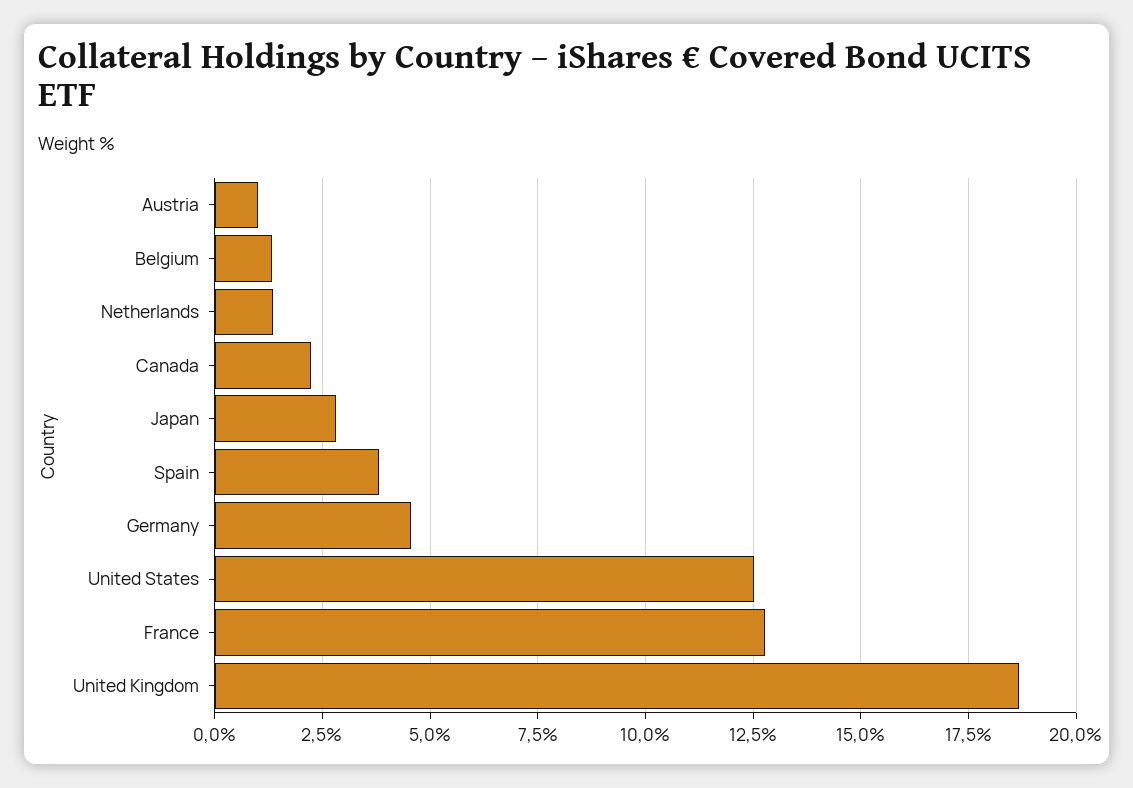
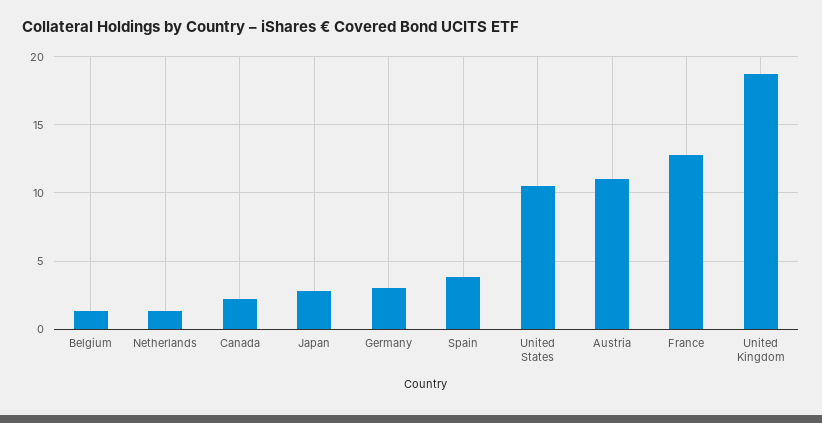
Austria: 1 -> 11
Germany: 4.5 -> 3
United States: 12.5 -> 10.5

